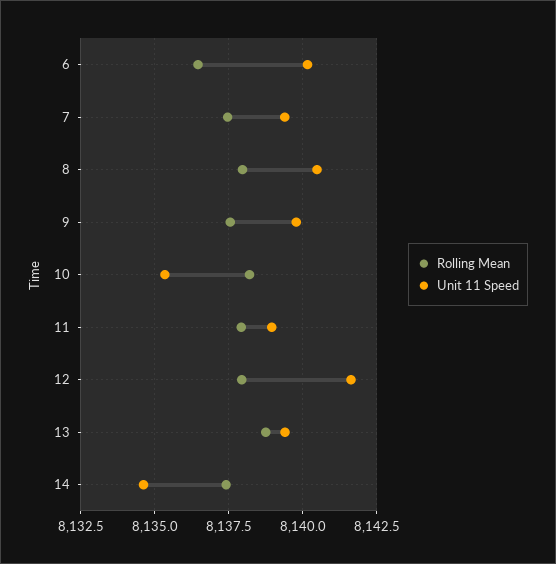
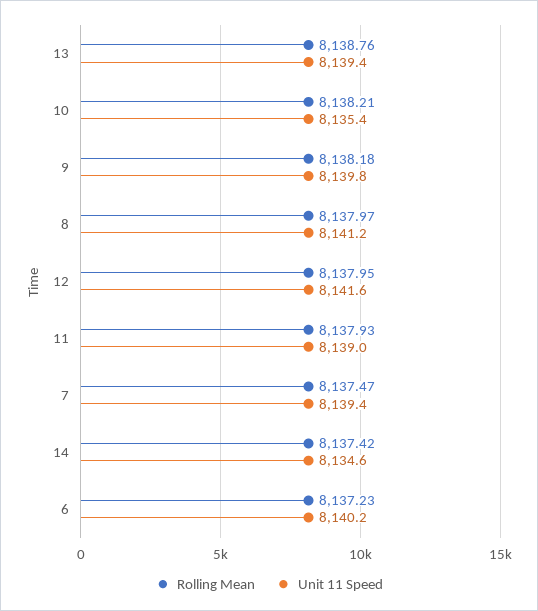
Rolling Mean, 6: 8136.5 -> 8137.23
Unit 11 Speed, 8: 8140.5 -> 8141.2
Rolling Mean, 9: 8137.5 -> 8138.18

